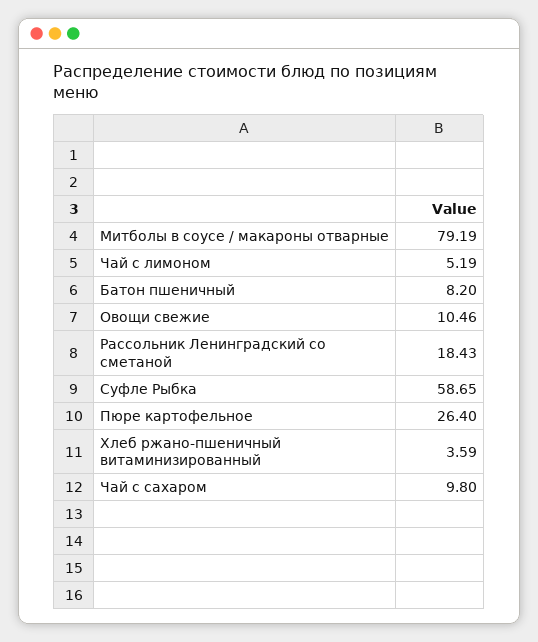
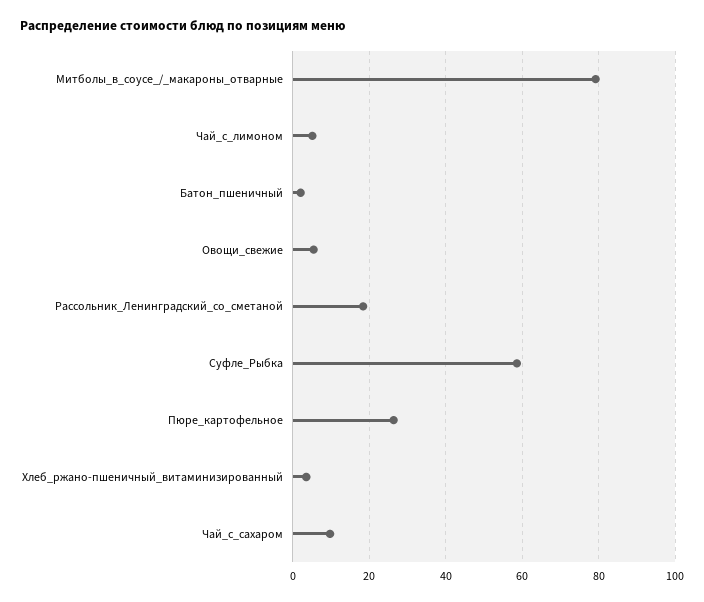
Батон пшеничный: 8.2 -> 2
Овощи свежие: 10.46 -> 6

